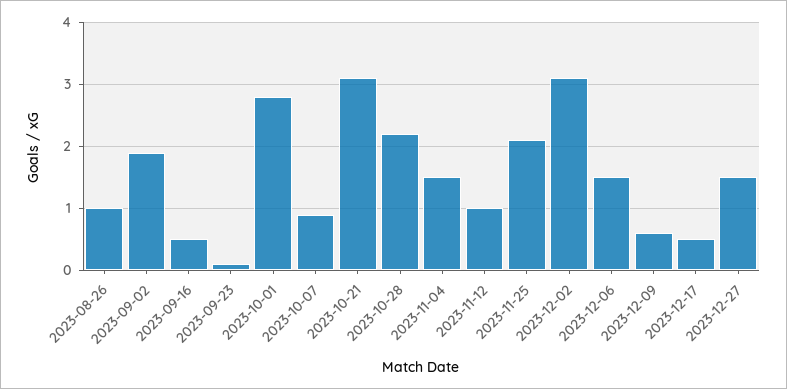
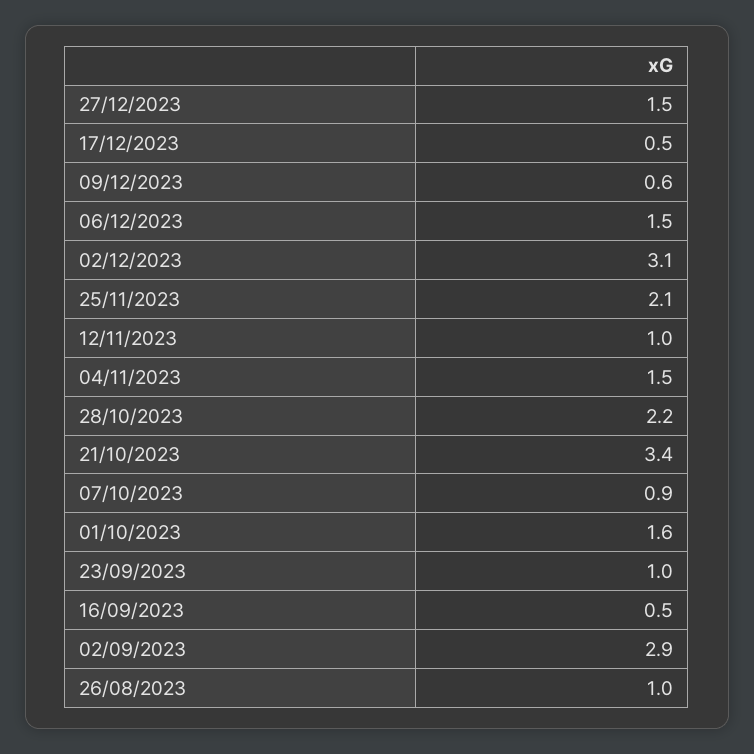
2023-09-02: 1.9 -> 2.9
2023-09-23: 0.1 -> 1
2023-10-01: 2.8 -> 1.6
2023-10-21: 3.1 -> 3.4

